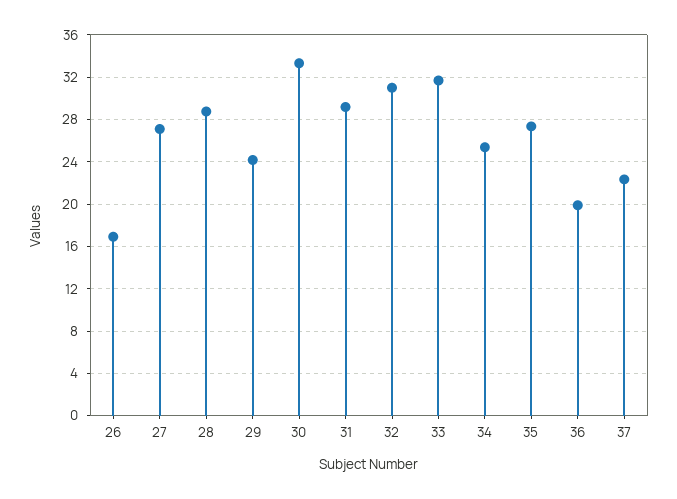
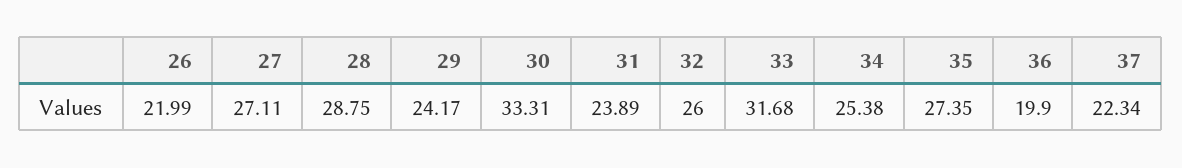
26: 17 -> 21.99
31: 29 -> 23.89
32: 31 -> 26

